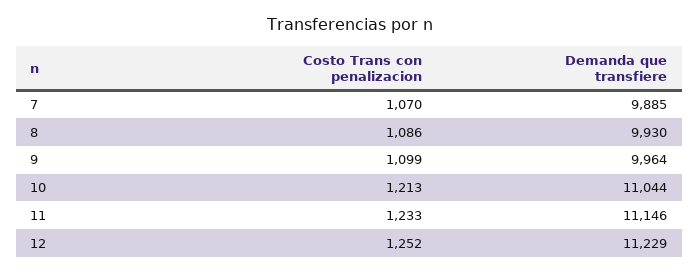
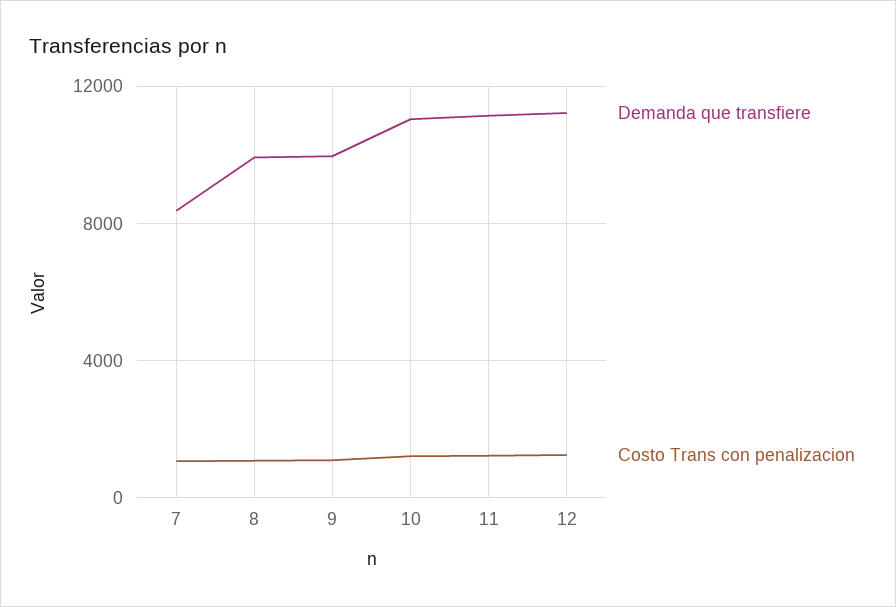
Demanda que transfiere, 7: 9885 -> 8500

